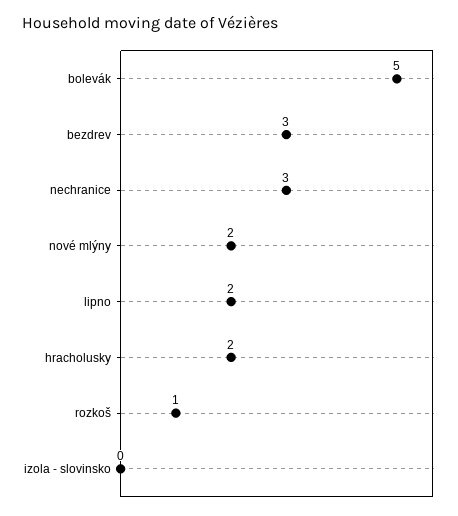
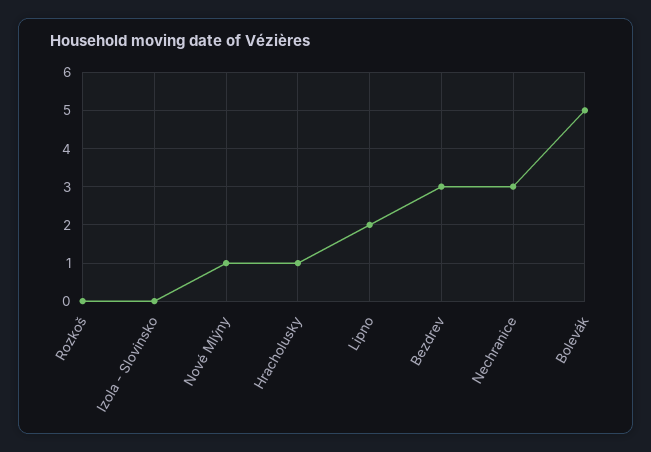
nové mlýny: 2 -> 1
hracholusky: 2 -> 1
rozkoš: 1 -> 0

